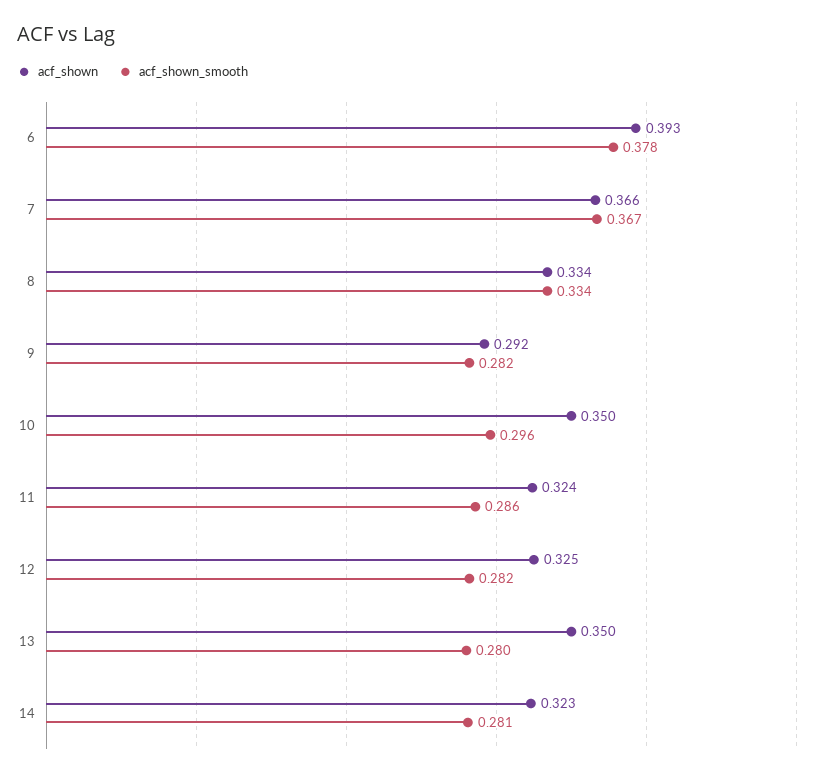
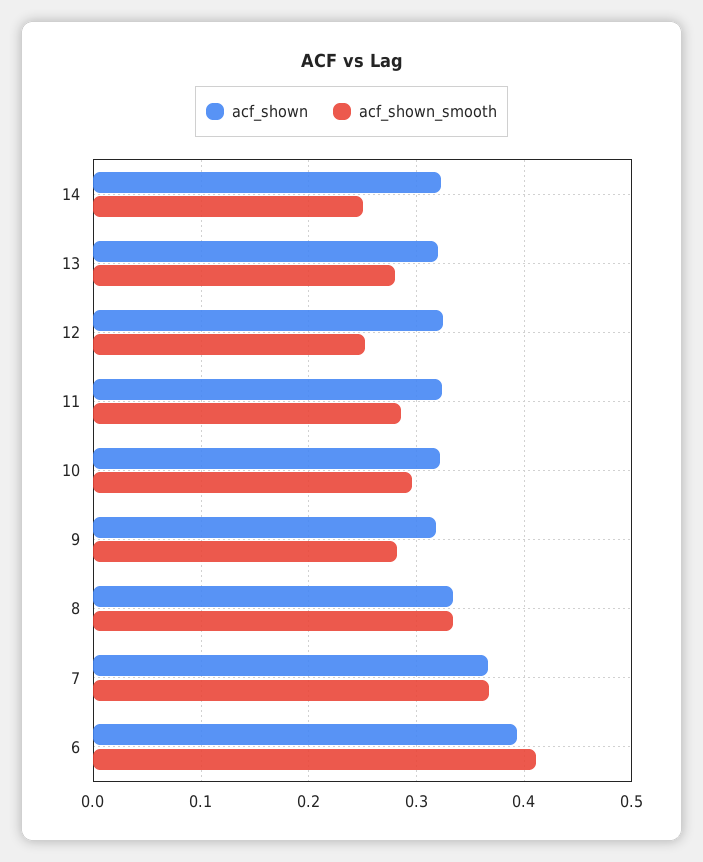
acf_shown_smooth, 6: 0.378 -> 0.41
acf_shown, 9: 0.292 -> 0.32
acf_shown, 10: 0.35 -> 0.32
acf_shown_smooth, 12: 0.282 -> 0.25
acf_shown, 13: 0.35 -> 0.32
acf_shown_smooth, 14: 0.281 -> 0.25

